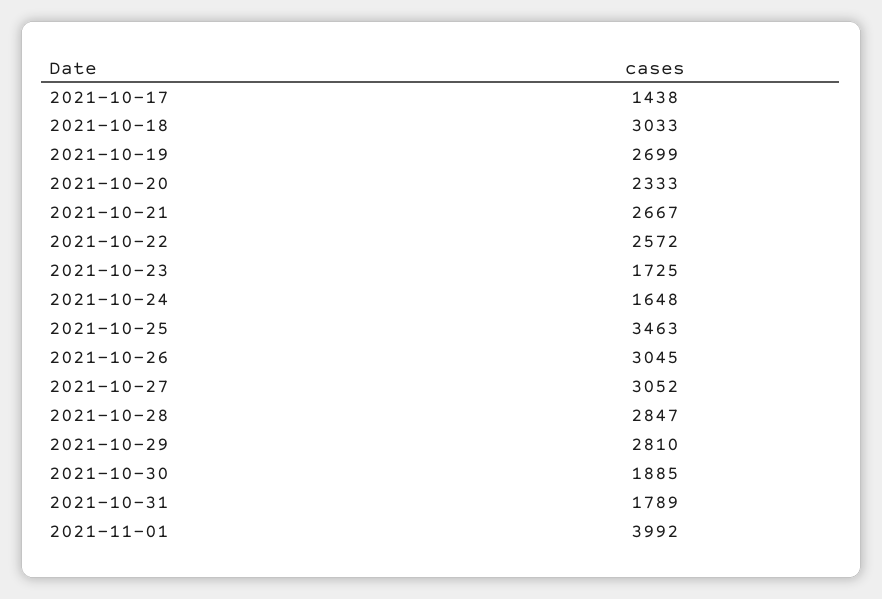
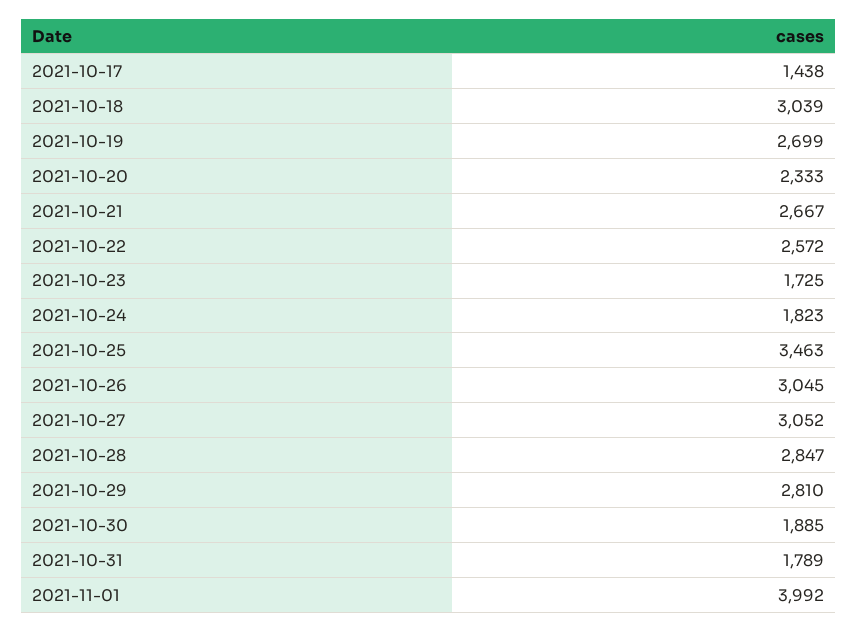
2021-10-18: 3033 -> 3039
2021-10-24: 1648 -> 1823

